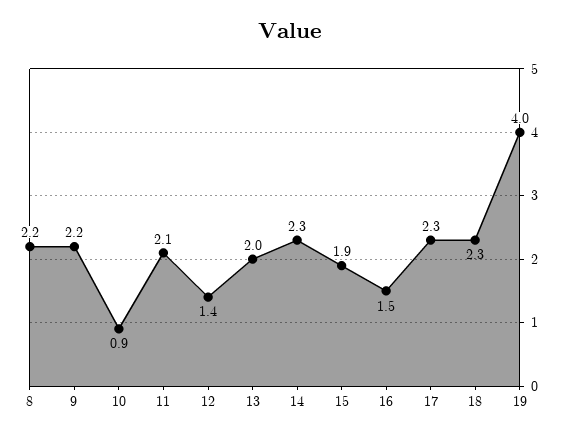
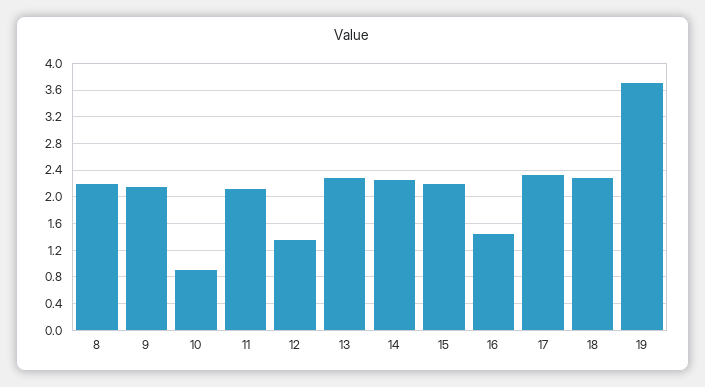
13: 2 -> 2.3
15: 1.9 -> 2.2
19: 4 -> 3.7

